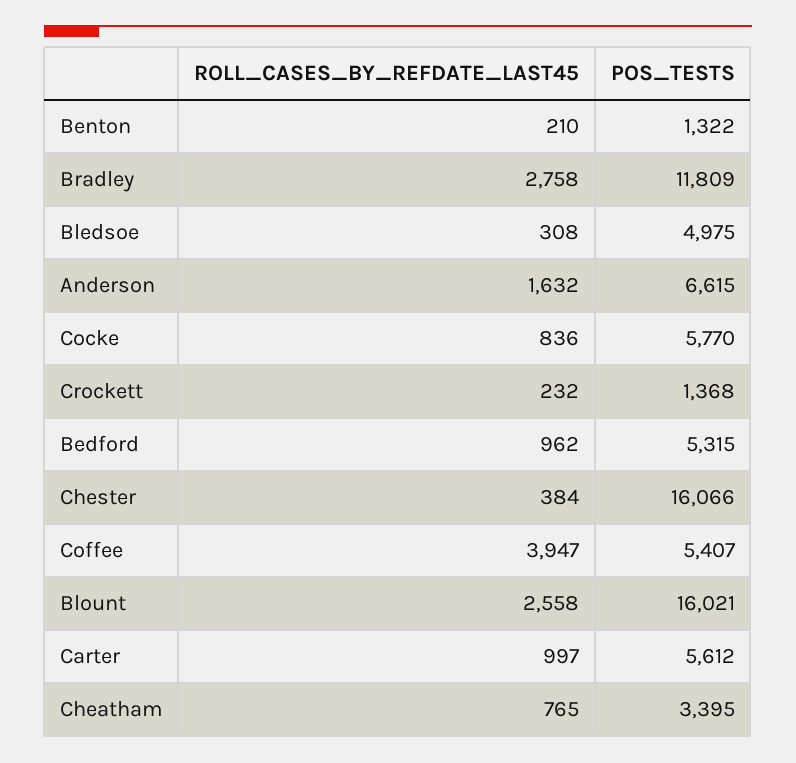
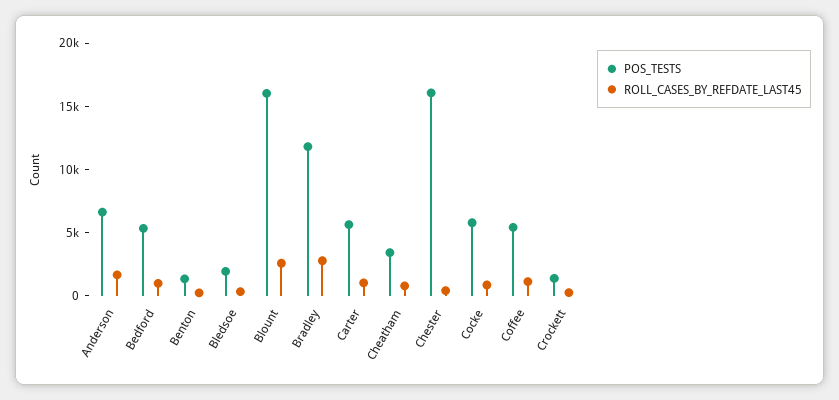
POS_TESTS, Bledsoe: 4975 -> 2000
ROLL_CASES_BY_REFDATE_LAST45, Coffee: 3947 -> 1000

